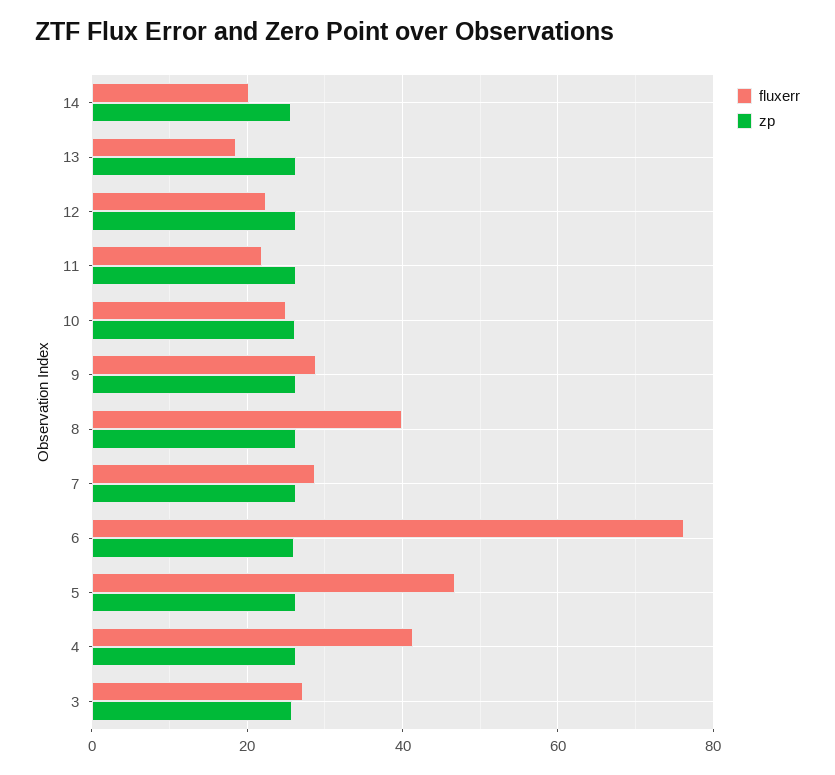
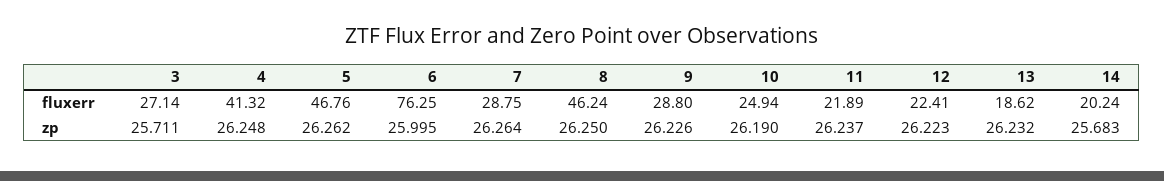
fluxerr, 8: 40 -> 46.24

